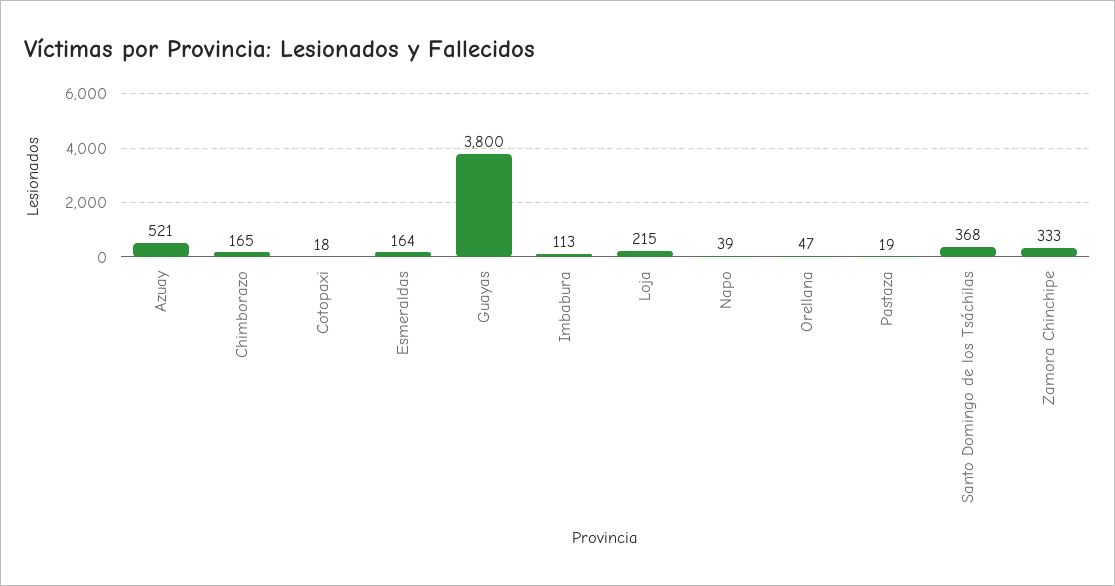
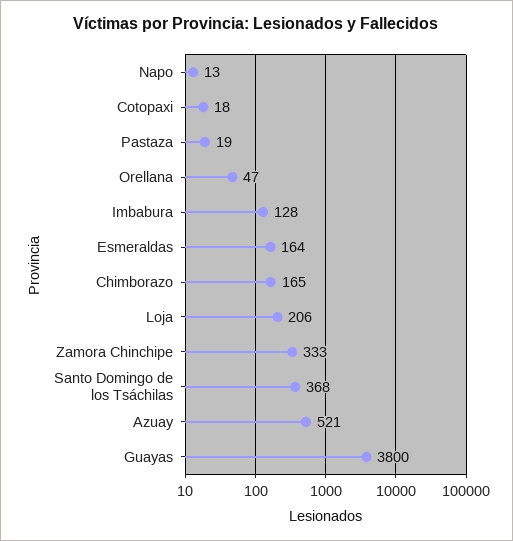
Imbabura: 113 -> 128
Loja: 215 -> 206
Napo: 39 -> 13

